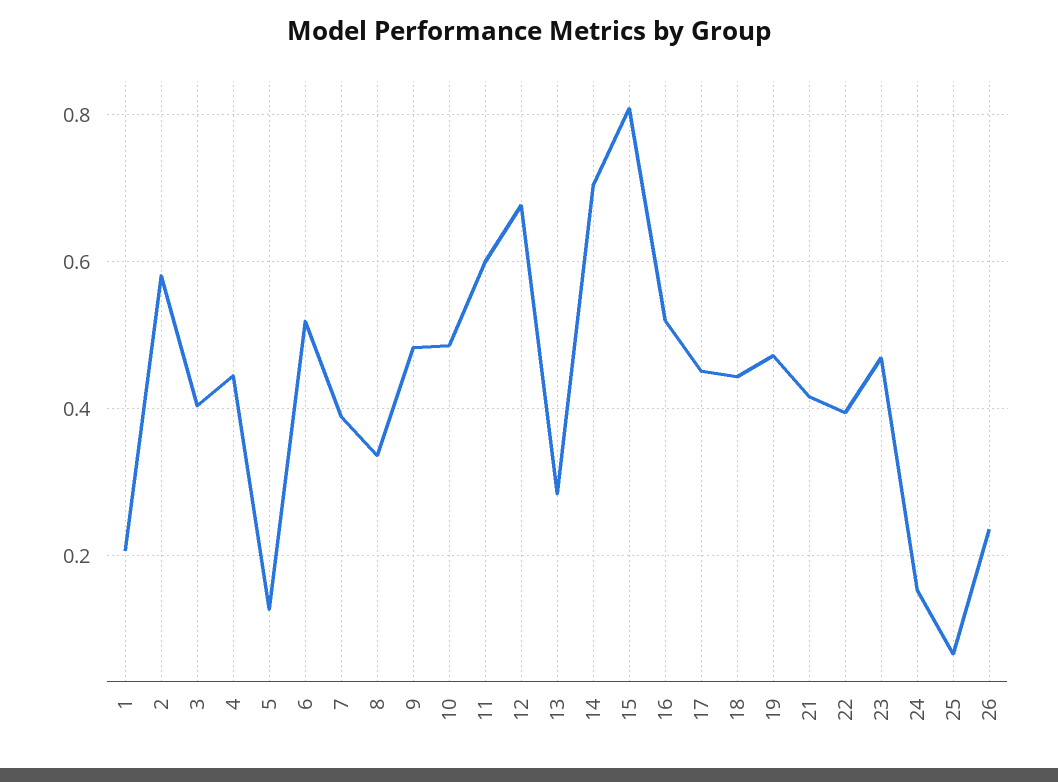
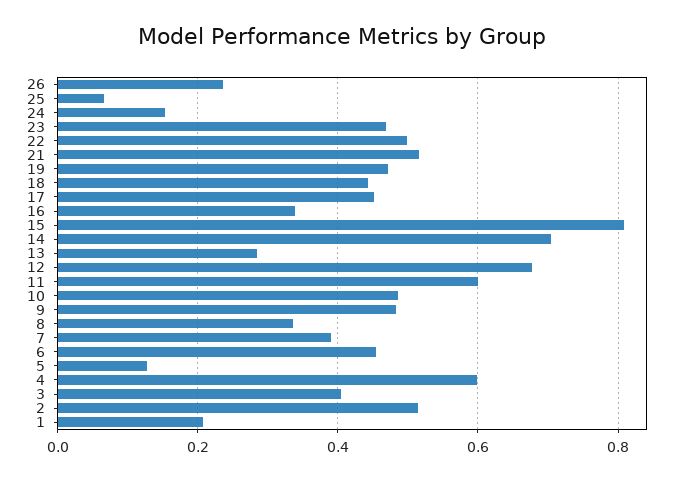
2: 0.58 -> 0.52
4: 0.44 -> 0.6
6: 0.52 -> 0.46
16: 0.52 -> 0.34
21: 0.42 -> 0.52
22: 0.4 -> 0.5

